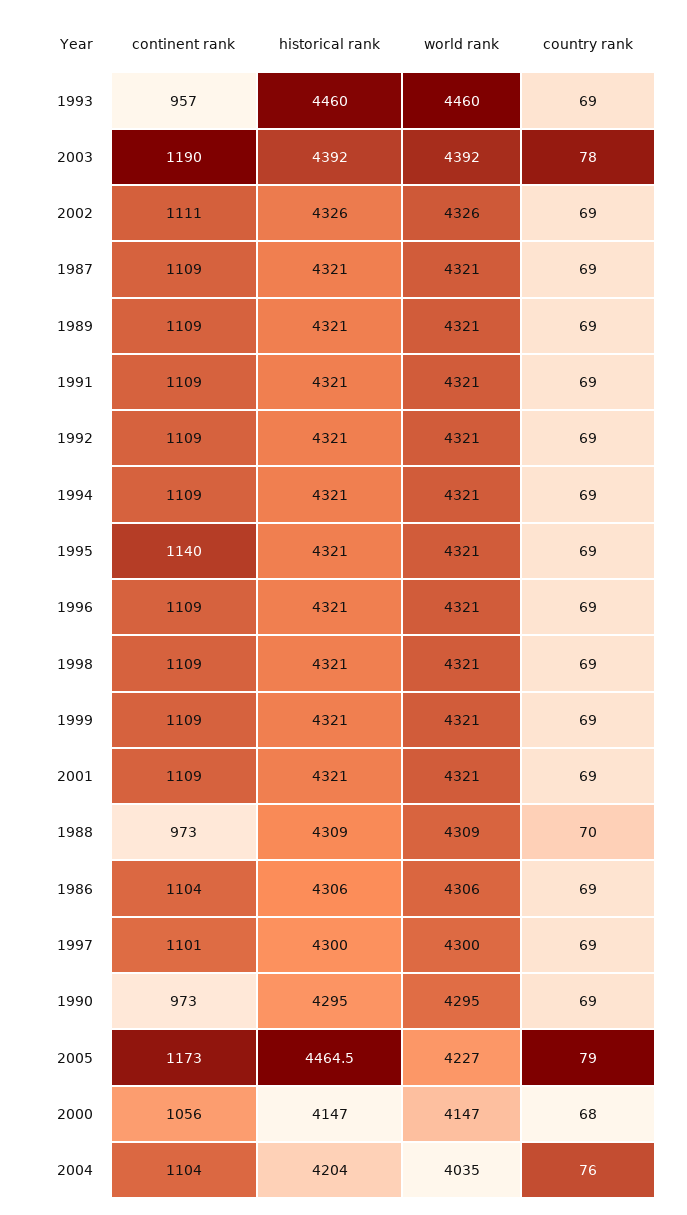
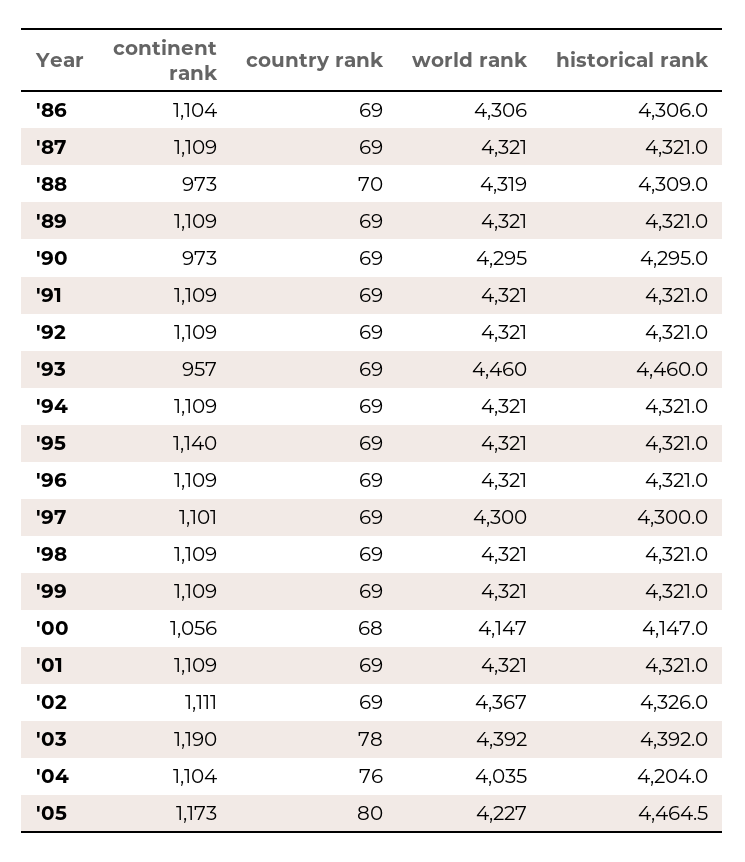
world rank, 2002: 4326 -> 4367
world rank, 1988: 4309 -> 4319
country rank, 2005: 79 -> 80

